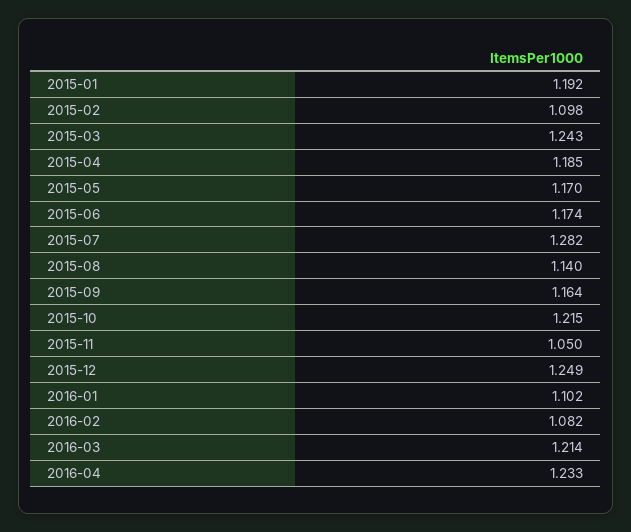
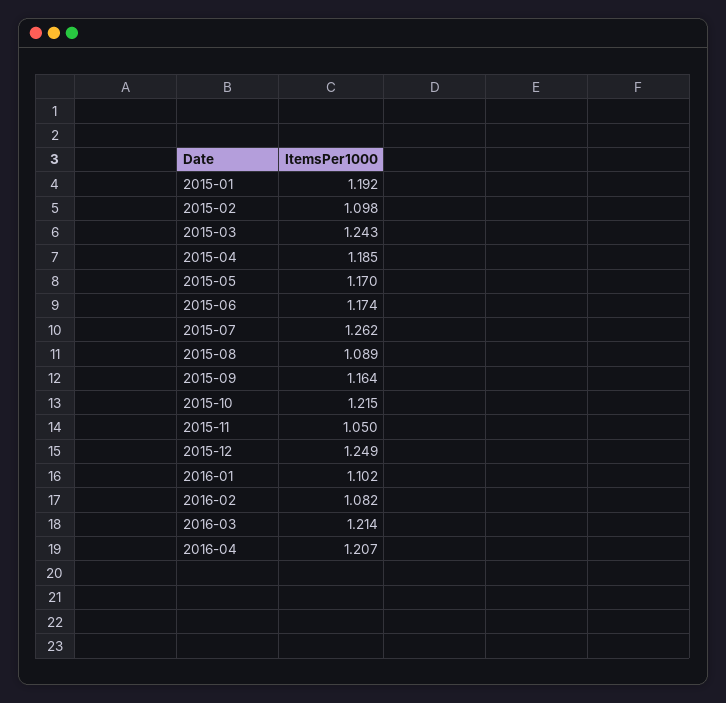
2015-07: 1.282 -> 1.262
2015-08: 1.14 -> 1.089
2016-04: 1.233 -> 1.207

